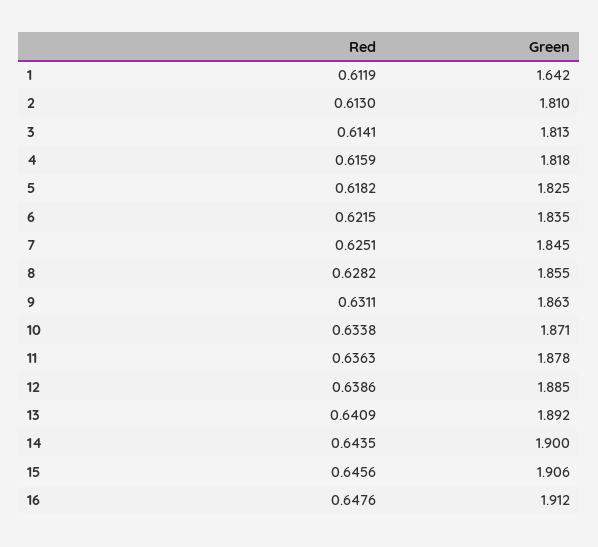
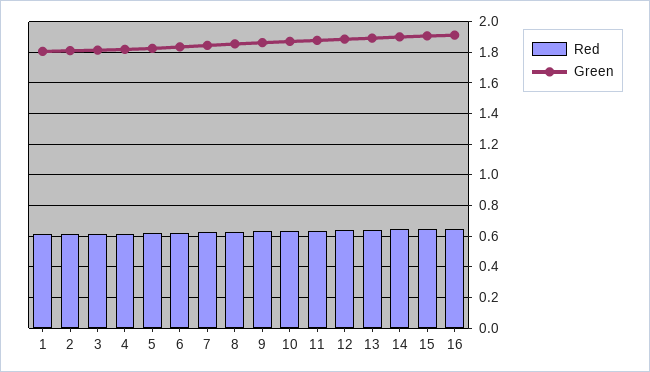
Green, 1: 1.642 -> 1.8

